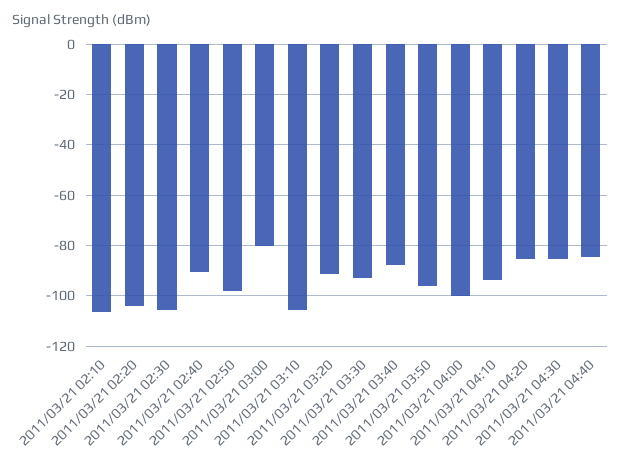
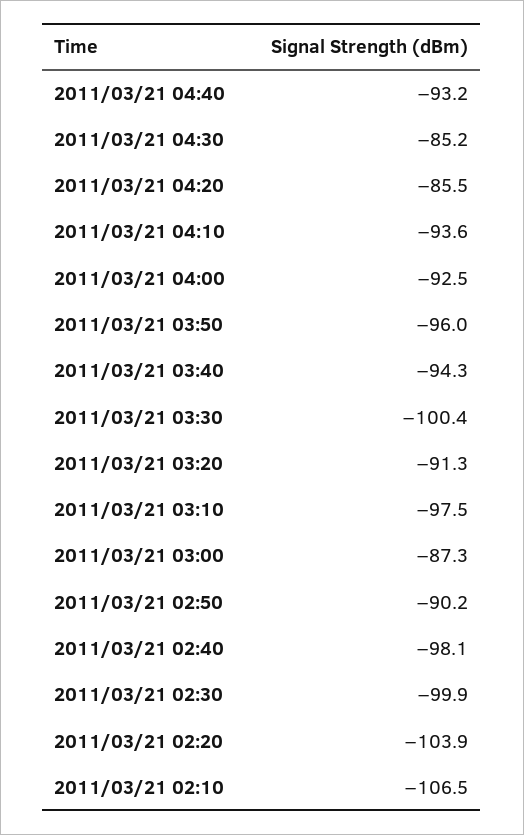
2011/03/21 02:30: -105 -> -99.9
2011/03/21 02:40: -90 -> -98.1
2011/03/21 02:50: -97.5 -> -90.2
2011/03/21 03:00: -80 -> -87.3
2011/03/21 03:10: -105 -> -97.5
2011/03/21 03:30: -92.5 -> -100.4
2011/03/21 03:40: -87.5 -> -94.3
2011/03/21 04:00: -100 -> -92.5
2011/03/21 04:40: -85 -> -93.2

